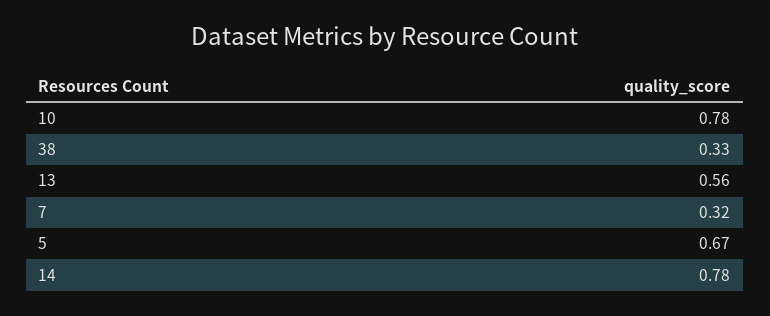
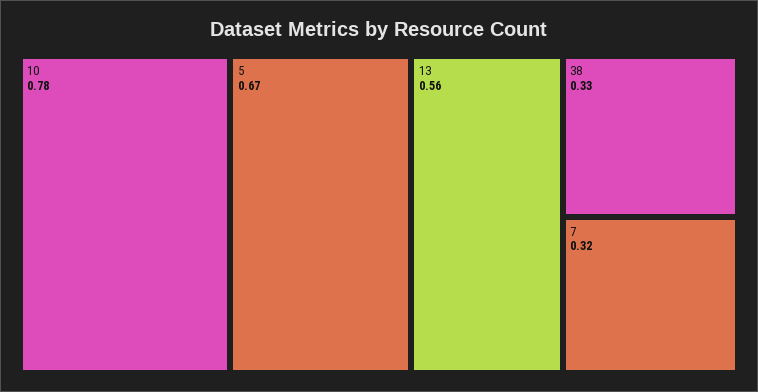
14: 0.78 -> none

